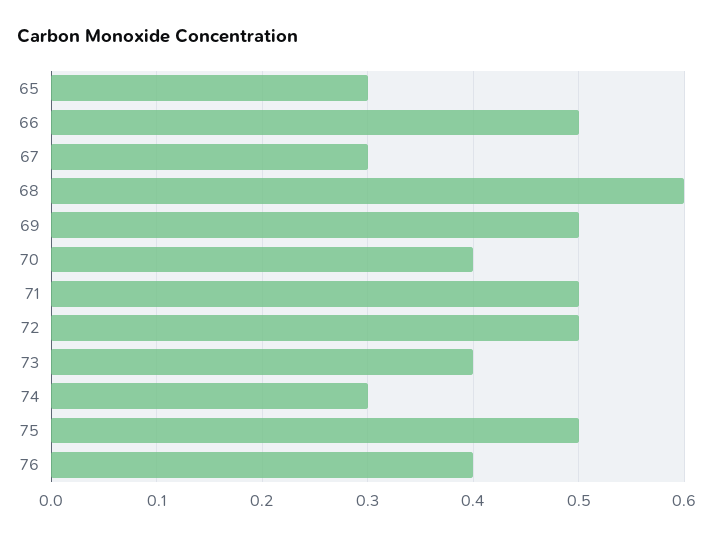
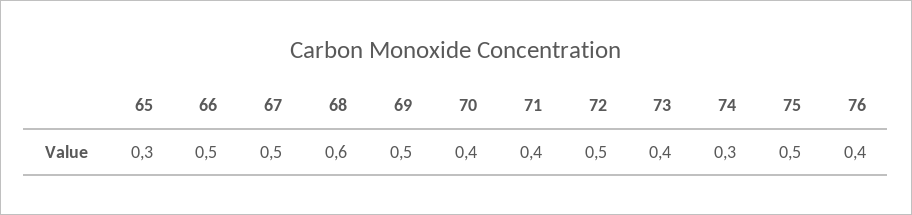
67: 0.3 -> 0.5
71: 0.5 -> 0.4

